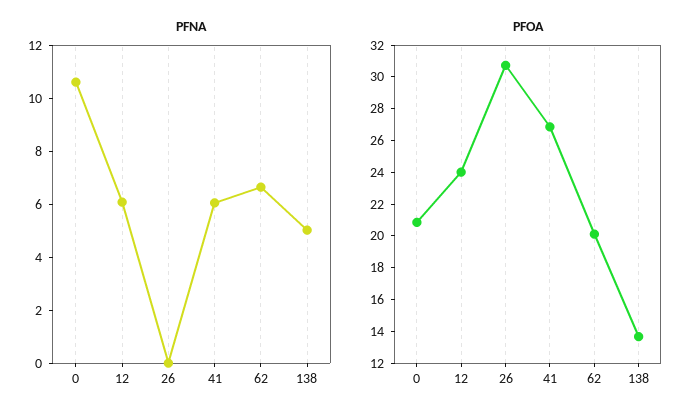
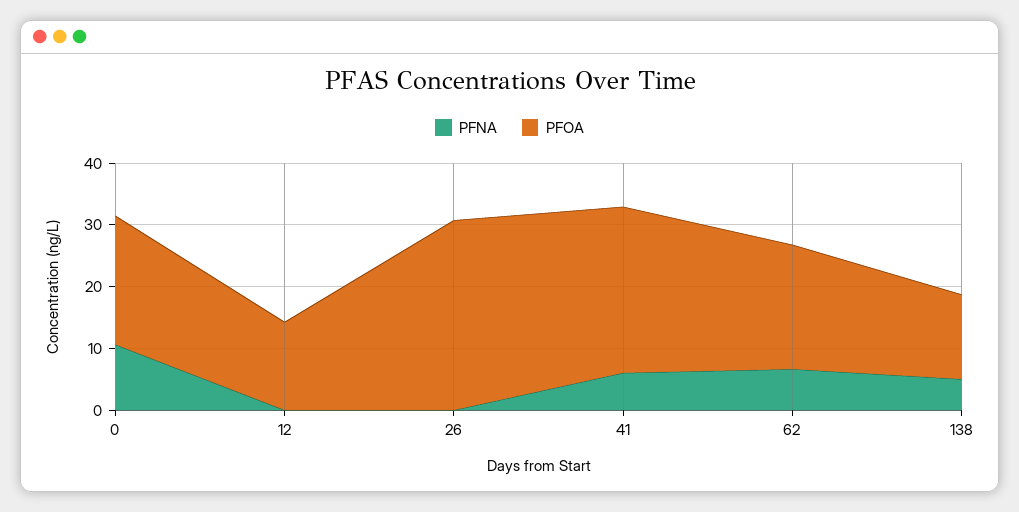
PFNA, 12: 6 -> 0
PFOA, 12: 24 -> 14

